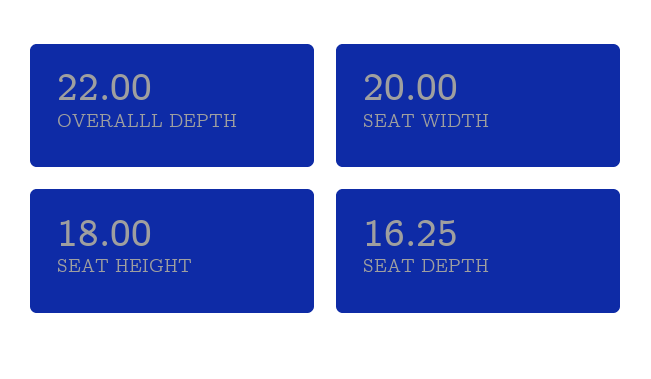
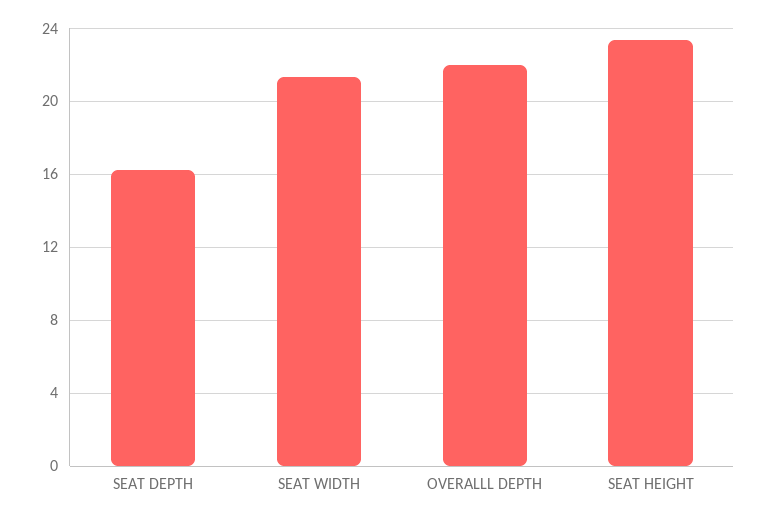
SEAT WIDTH: 20 -> 21.5
SEAT HEIGHT: 18 -> 23.5

